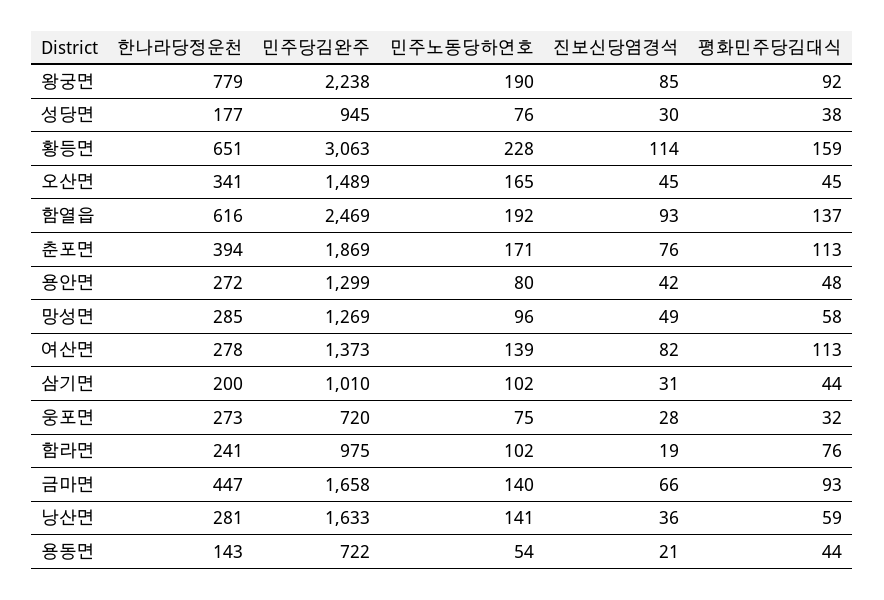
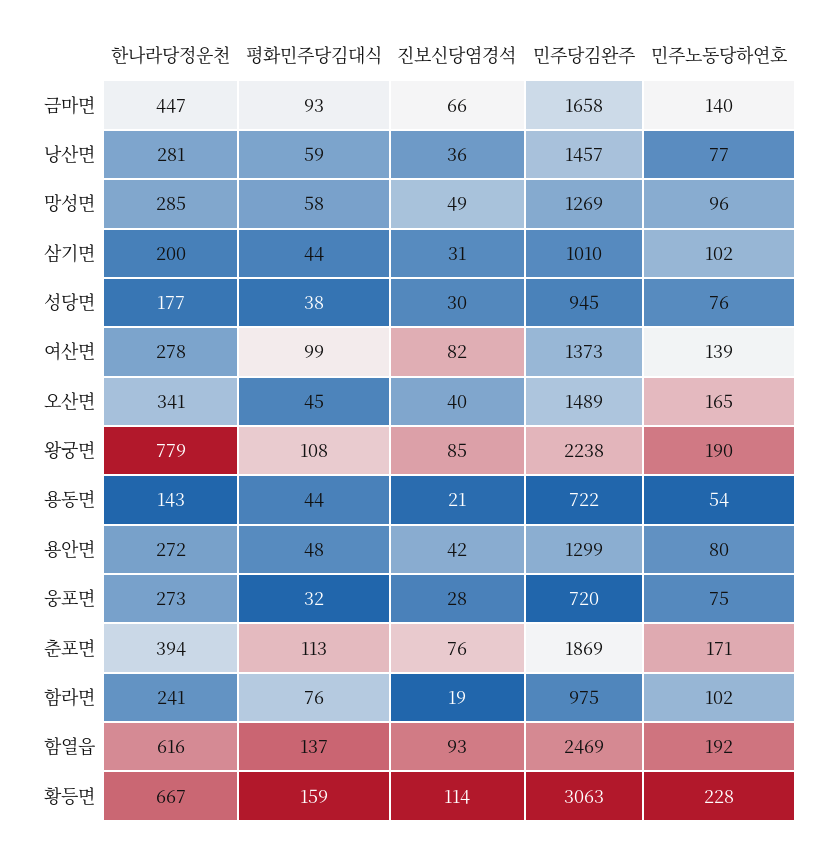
평화민주당김대식, 왕궁면: 92 -> 108
한나라당정운천, 황등면: 651 -> 667
진보신당염경석, 오산면: 45 -> 40
평화민주당김대식, 여산면: 113 -> 99
민주당김완주, 낭산면: 1633 -> 1457
민주노동당하연호, 낭산면: 141 -> 77

